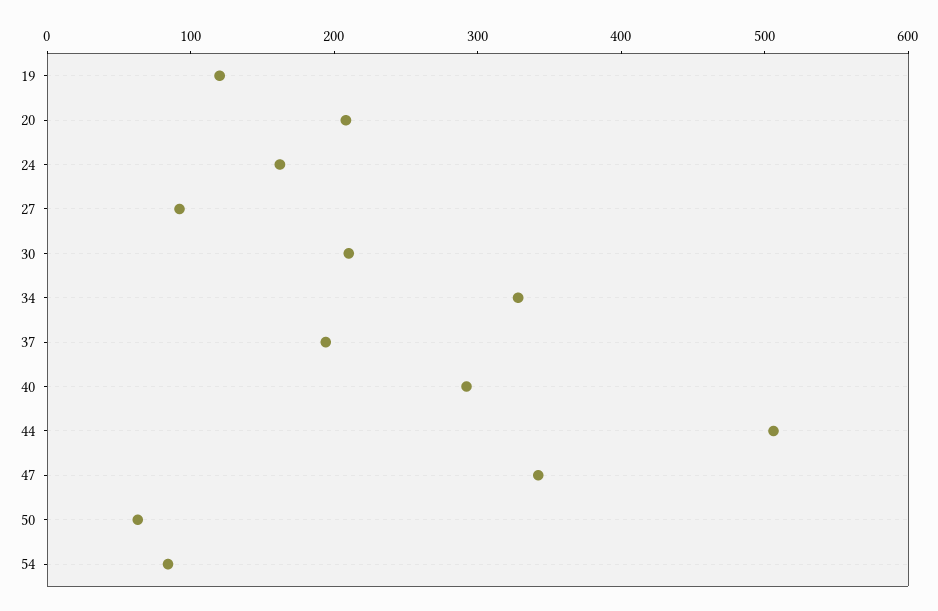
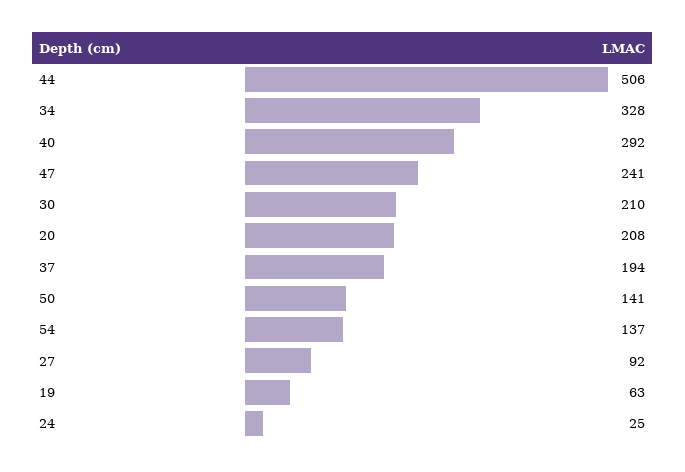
19: 120 -> 63
24: 160 -> 25
47: 340 -> 241
50: 60 -> 141
54: 80 -> 137

